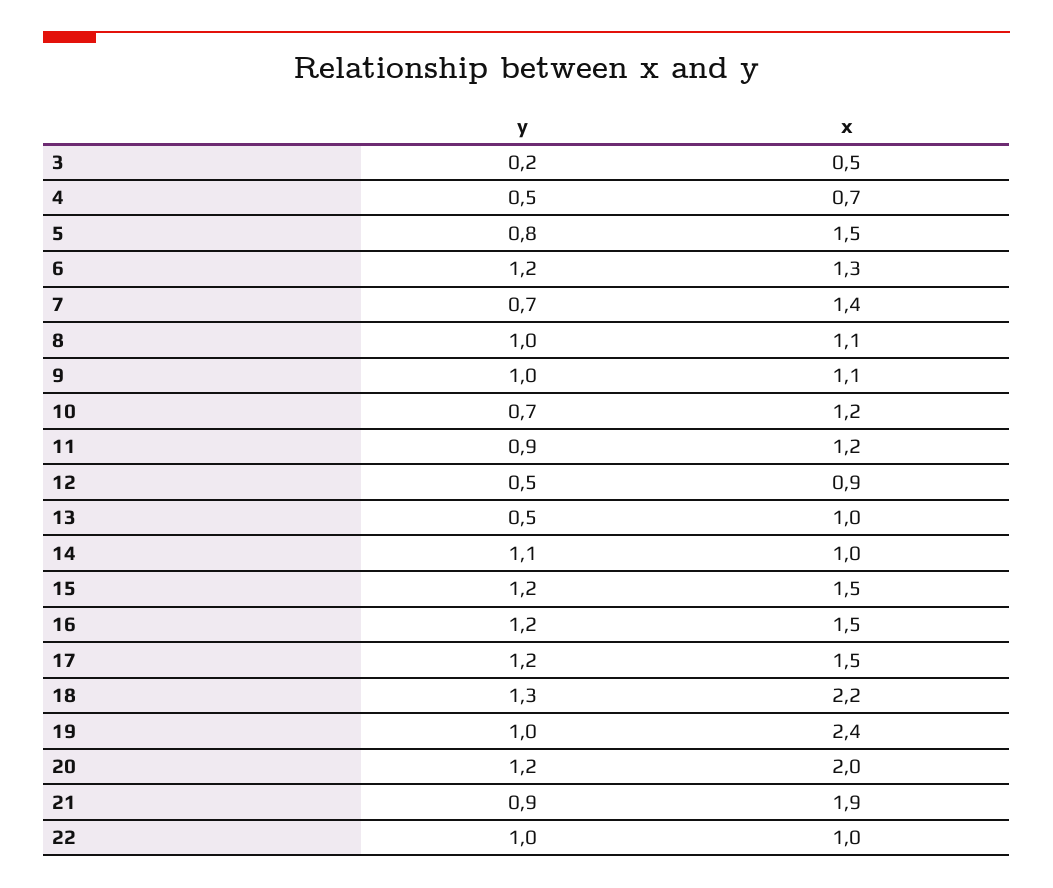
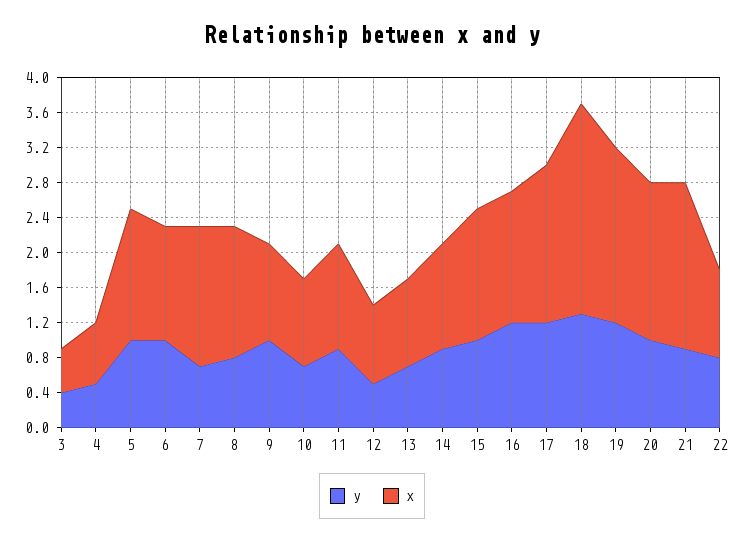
y, 3: 0.2 -> 0.4
y, 5: 0.8 -> 1
y, 6: 1.2 -> 1
x, 7: 1.4 -> 1.6
y, 8: 1 -> 0.8
x, 8: 1.1 -> 1.5
x, 10: 1.2 -> 1
y, 13: 0.5 -> 0.7
y, 14: 1.1 -> 0.9
x, 14: 1 -> 1.2
y, 15: 1.2 -> 1
x, 17: 1.5 -> 1.8
x, 18: 2.2 -> 2.4
y, 19: 1 -> 1.2
x, 19: 2.4 -> 2
y, 20: 1.2 -> 1
x, 20: 2 -> 1.8
y, 22: 1 -> 0.8

